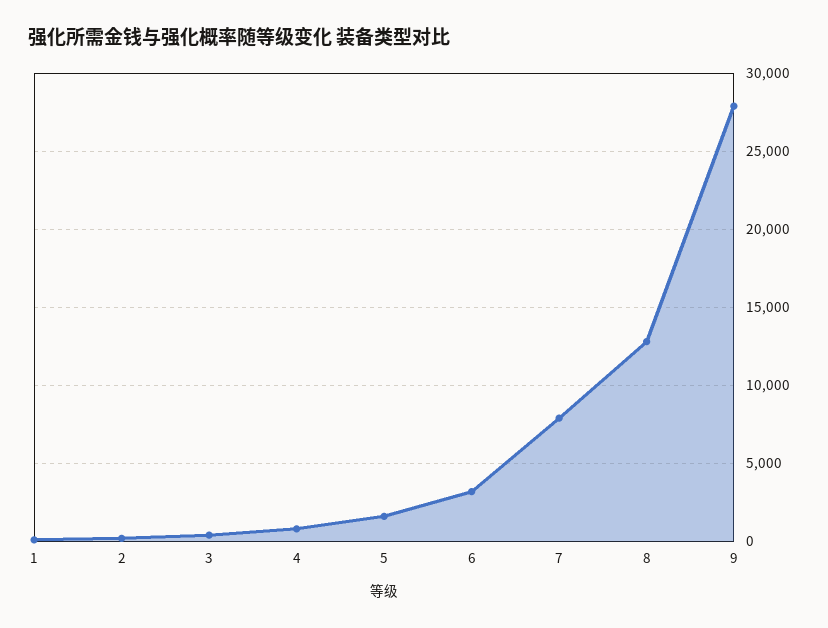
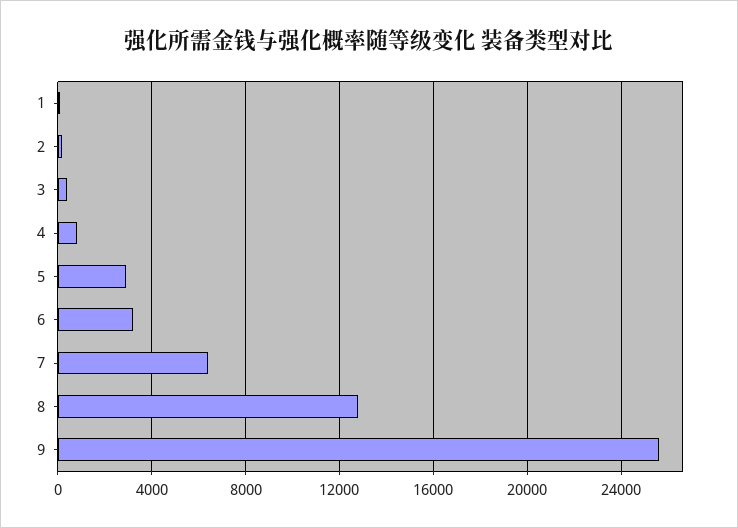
5: 1500 -> 3000
7: 8000 -> 6500
9: 28000 -> 25500

